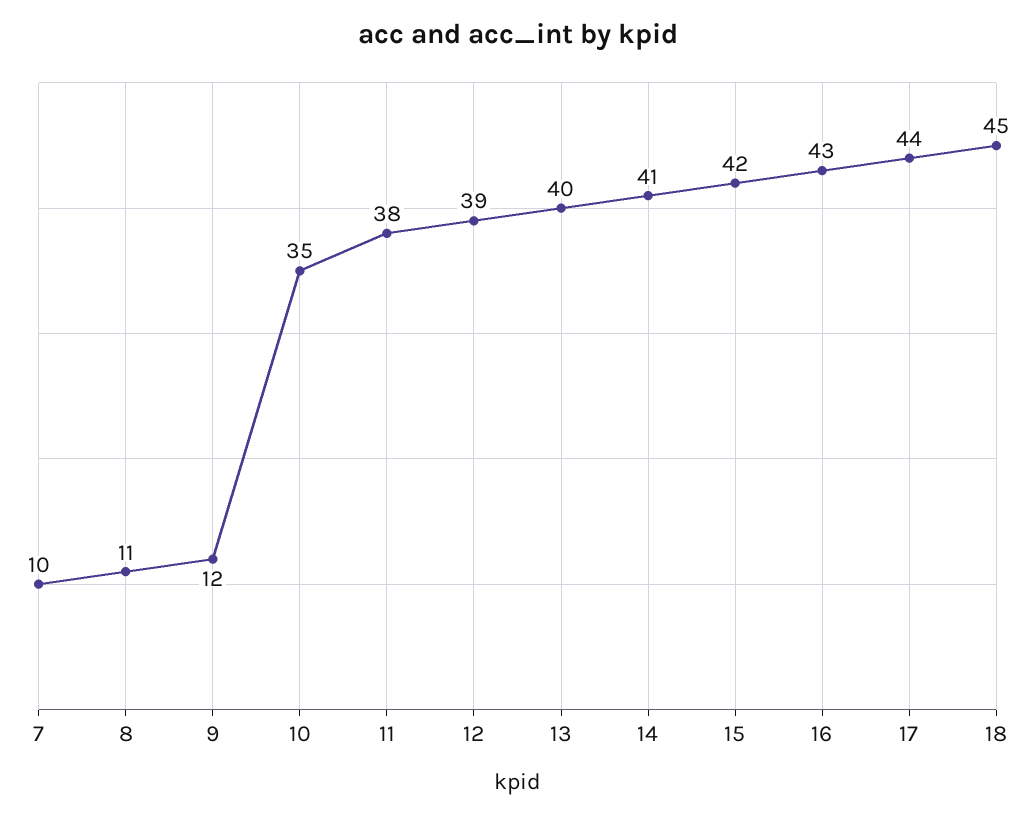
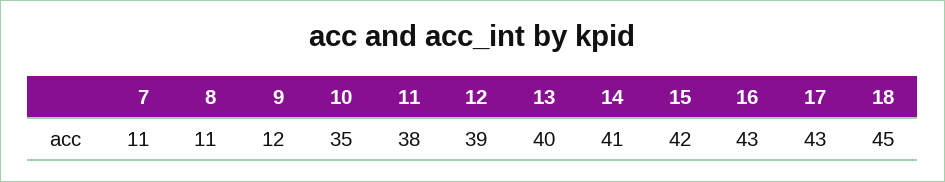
7: 10 -> 11
17: 44 -> 43

